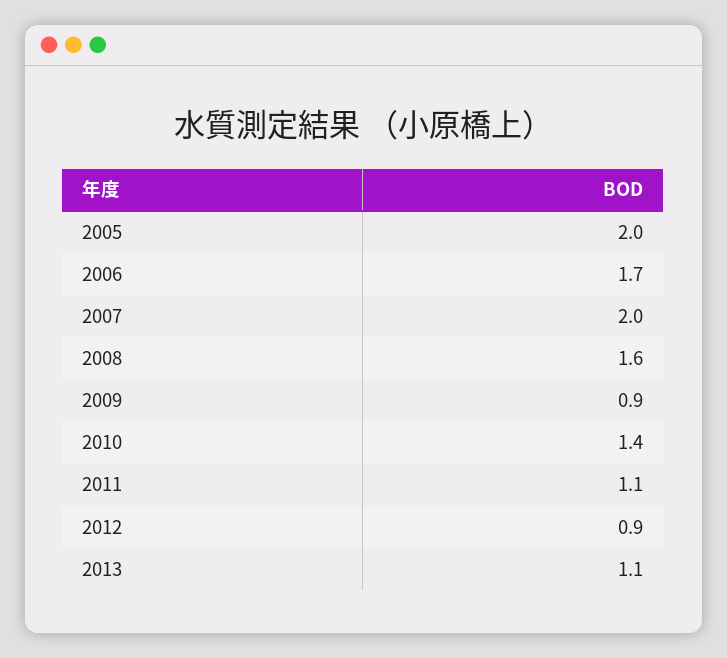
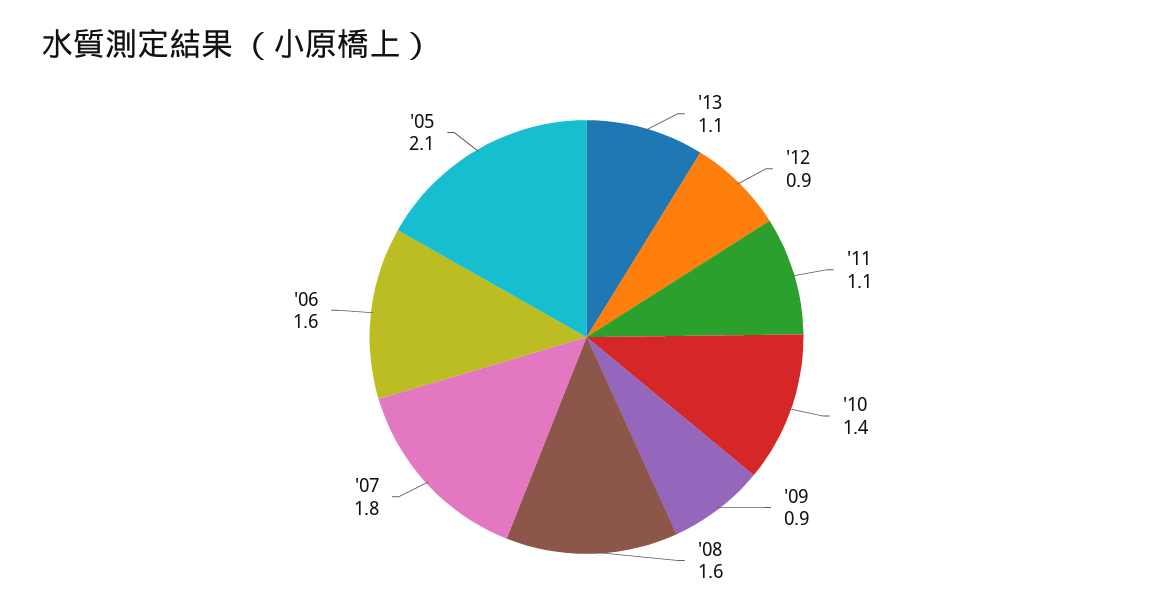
2005: 2 -> 2.1
2006: 1.7 -> 1.6
2007: 2 -> 1.8

